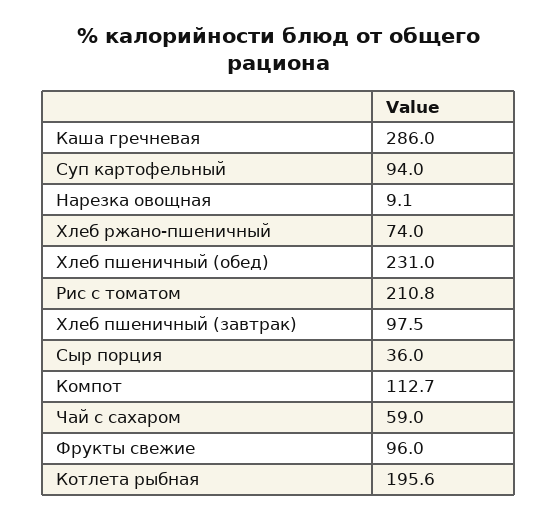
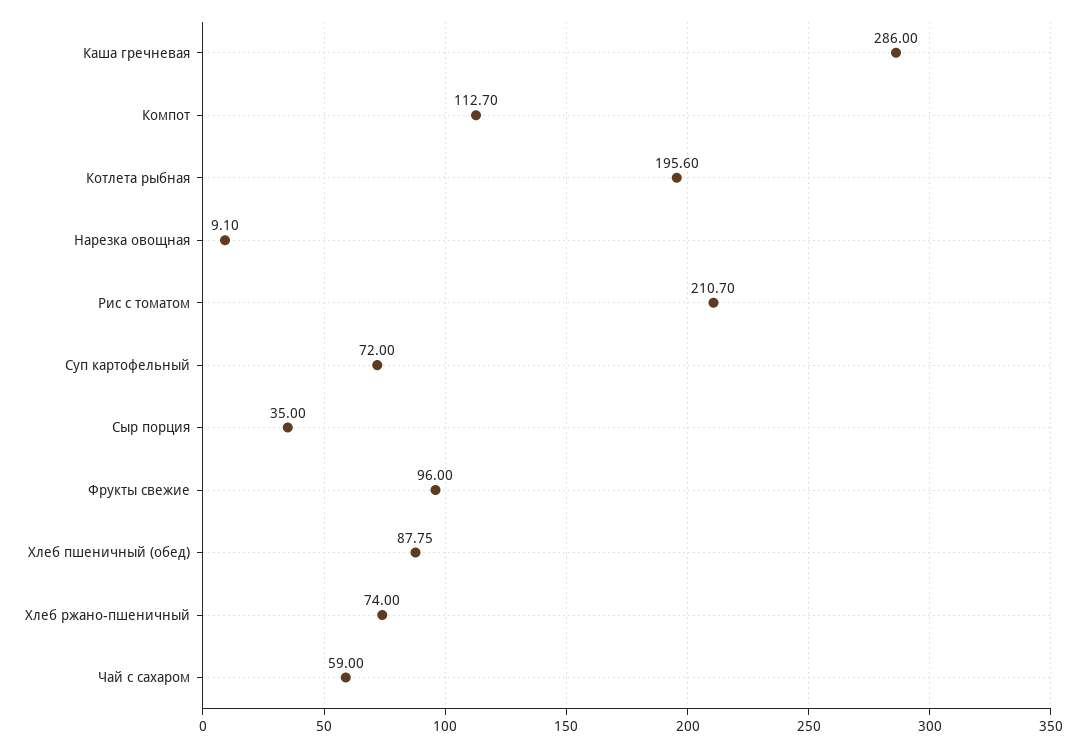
Суп картофельный: 94 -> 72
Хлеб пшеничный (обед): 231 -> 87.75
Рис с томатом: 210.8 -> 210.7
Хлеб пшеничный (завтрак): 97.5 -> none
Сыр порция: 36 -> 35

